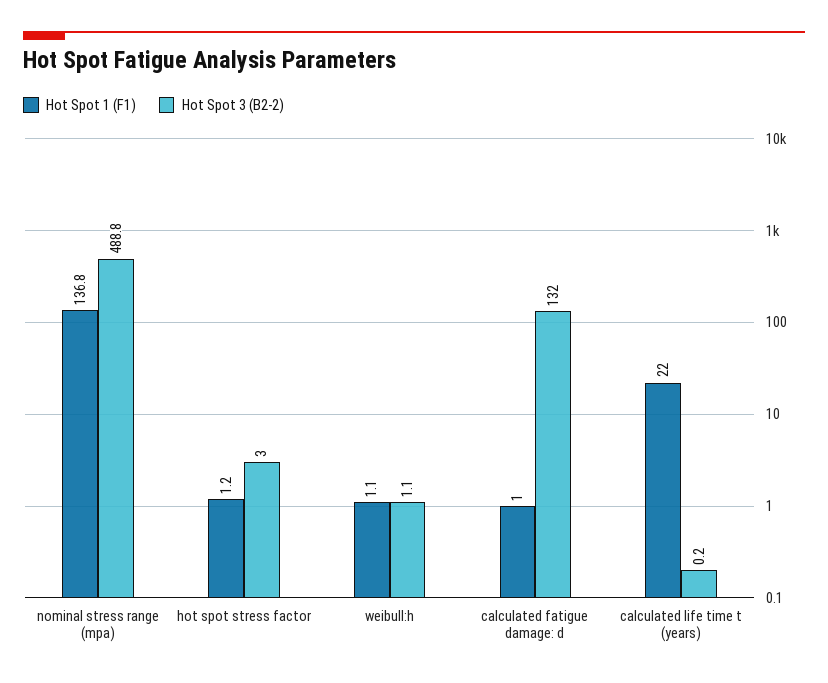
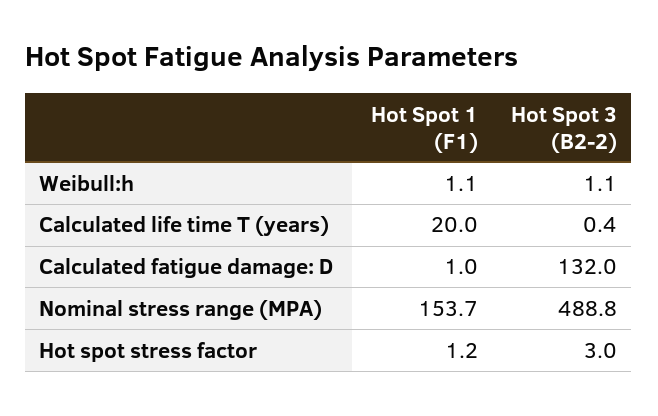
Hot Spot 1 (F1), nominal stress range (mpa): 136.8 -> 153.7
Hot Spot 1 (F1), calculated life time t (years): 22 -> 20
Hot Spot 3 (B2-2), calculated life time t (years): 0.2 -> 0.4

